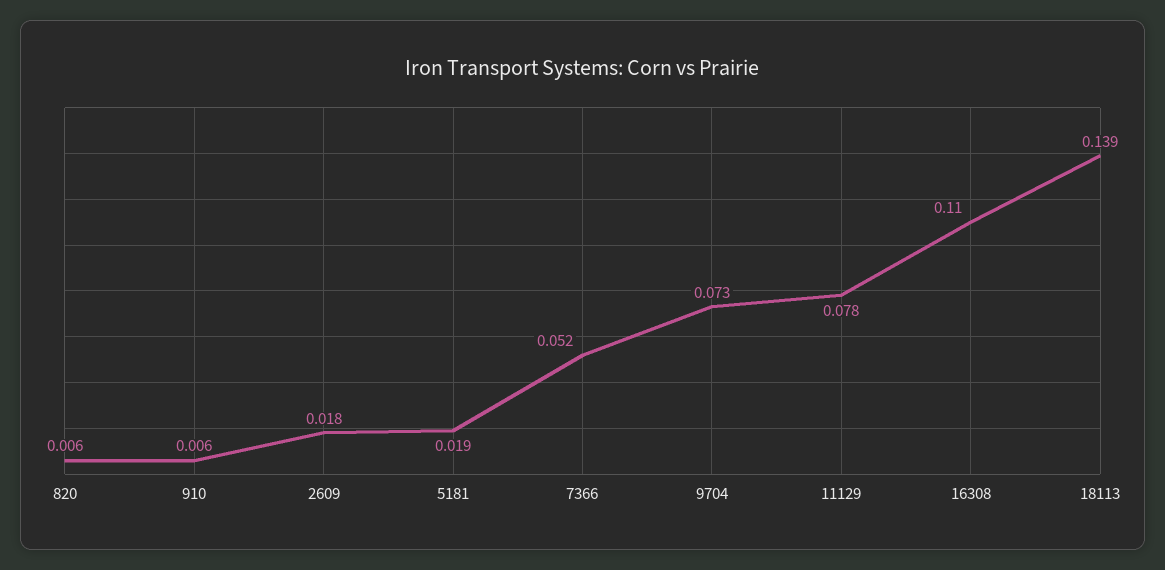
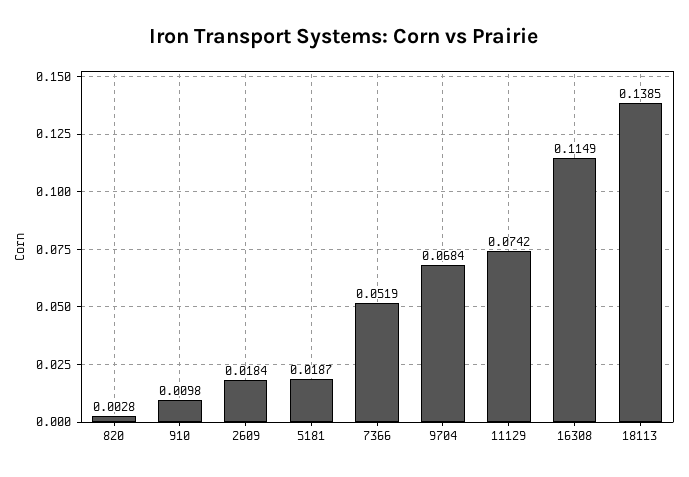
820: 0.006 -> 0.0028
910: 0.006 -> 0.0098
9704: 0.073 -> 0.0684
11129: 0.078 -> 0.0742
16308: 0.11 -> 0.1149

